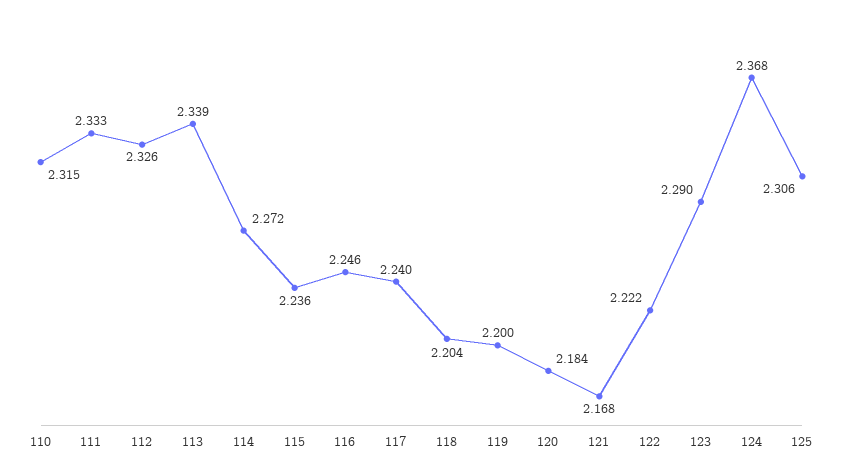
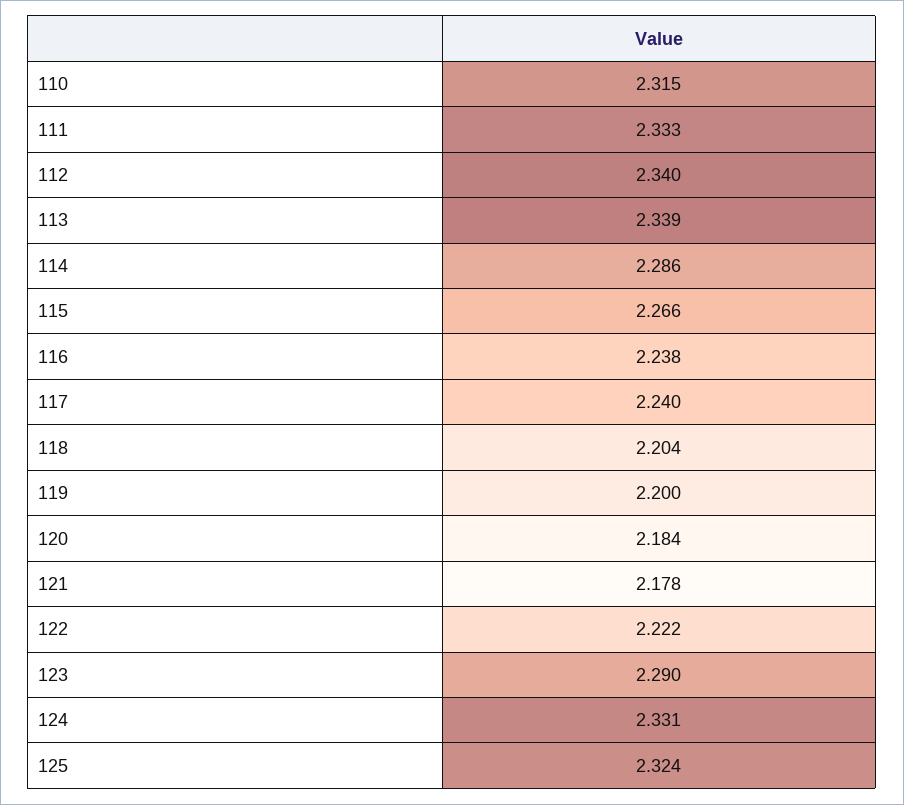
112: 2.326 -> 2.34
114: 2.272 -> 2.286
115: 2.236 -> 2.266
116: 2.246 -> 2.238
121: 2.168 -> 2.178
124: 2.368 -> 2.331
125: 2.306 -> 2.324

